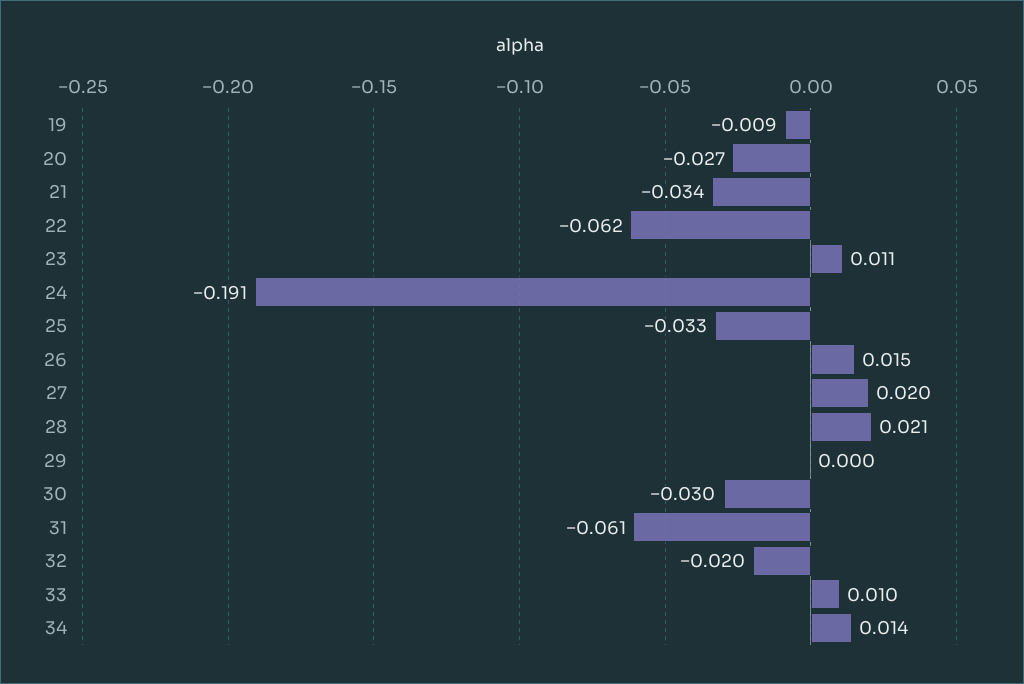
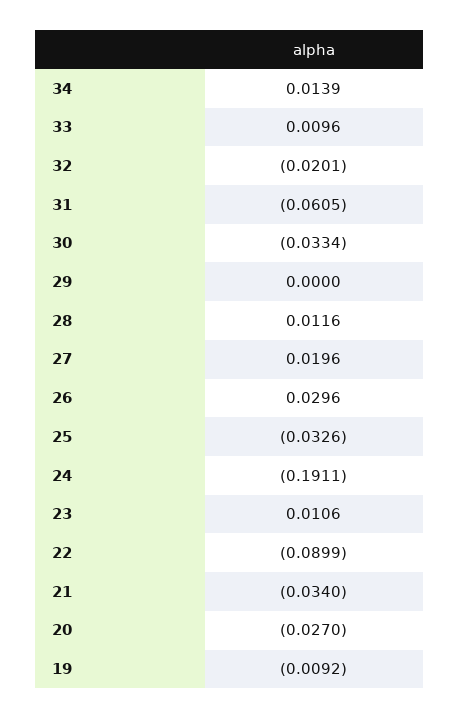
22: -0.062 -> -0.0899
26: 0.015 -> 0.0296
28: 0.021 -> 0.0116
30: -0.03 -> -0.0334

